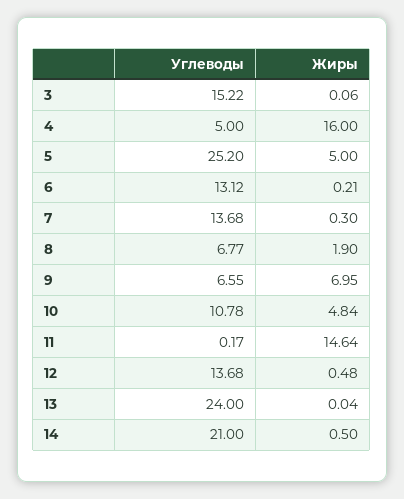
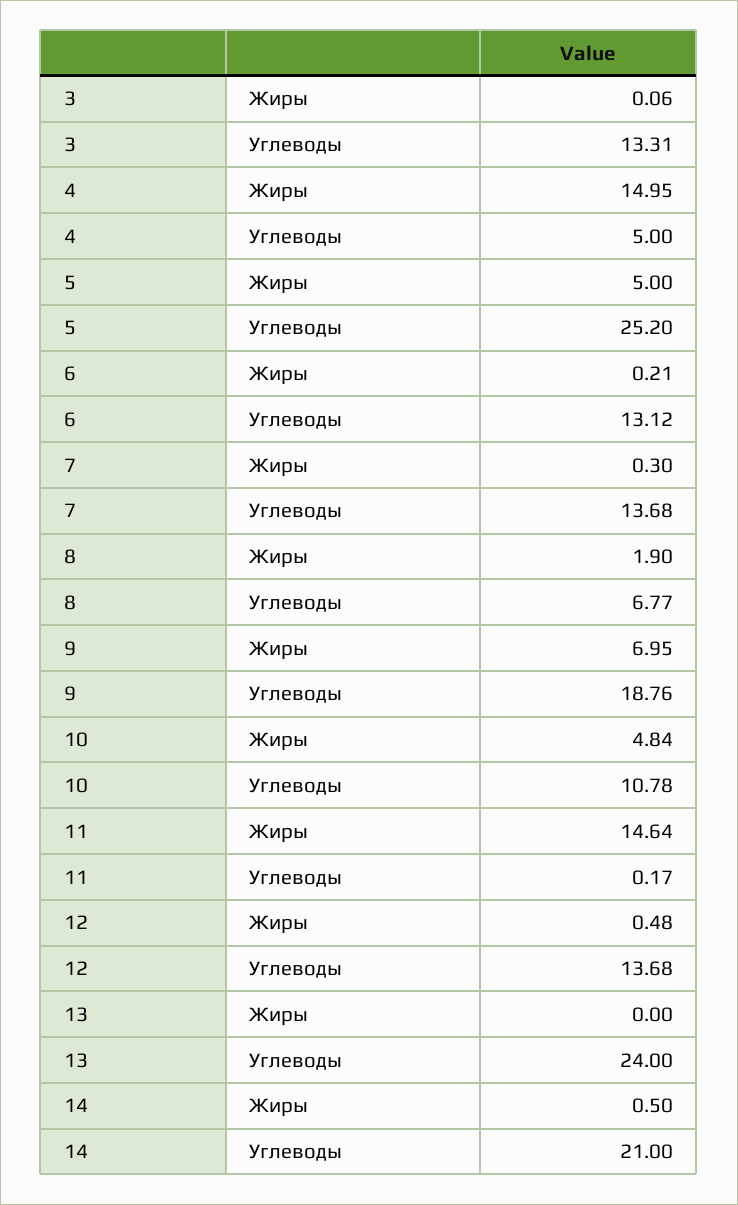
Углеводы, 3: 15.22 -> 13.31
Жиры, 4: 16 -> 14.95
Углеводы, 9: 6.55 -> 18.76
Жиры, 13: 0.04 -> 0

